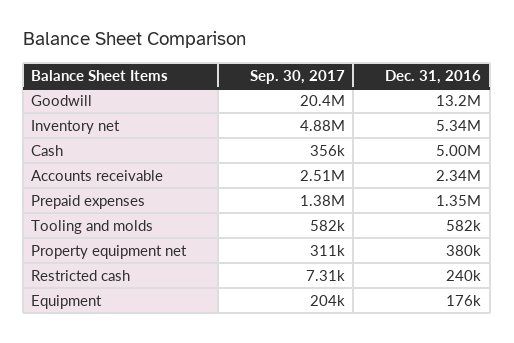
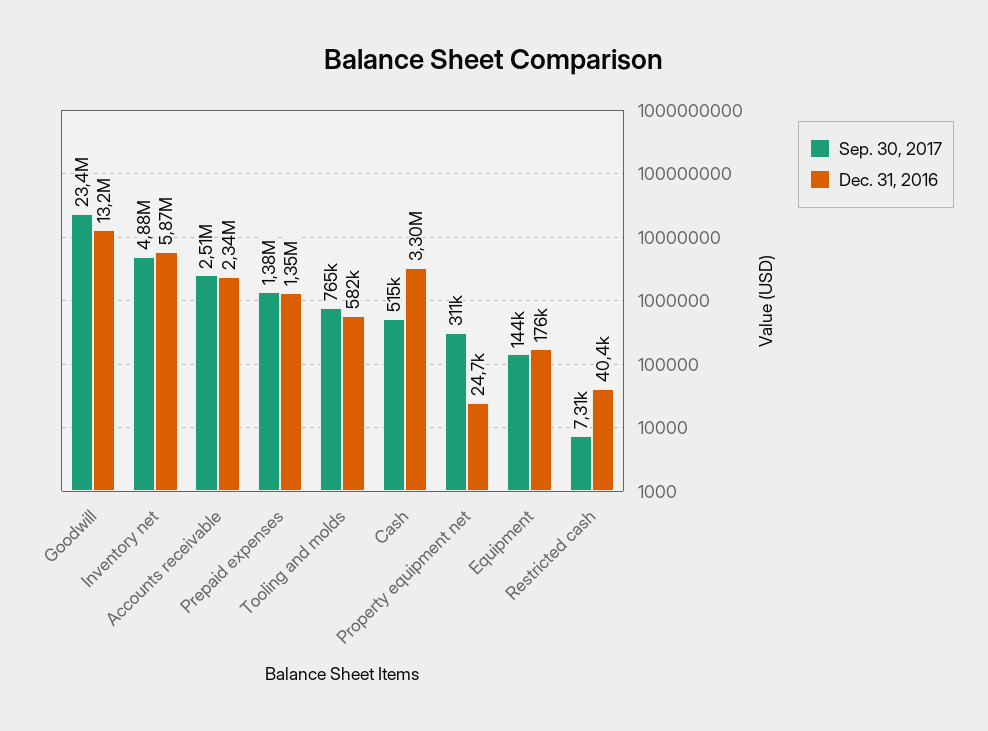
Sep. 30, 2017, Goodwill: 20400000 -> 23400000
Dec. 31, 2016, Inventory net: 5340000 -> 5870000
Sep. 30, 2017, Cash: 356000 -> 515000
Dec. 31, 2016, Cash: 5000000 -> 3300000
Sep. 30, 2017, Tooling and molds: 582000 -> 765000
Dec. 31, 2016, Property equipment net: 380000 -> 24700
Dec. 31, 2016, Restricted cash: 240000 -> 40400
Sep. 30, 2017, Equipment: 204000 -> 144000

